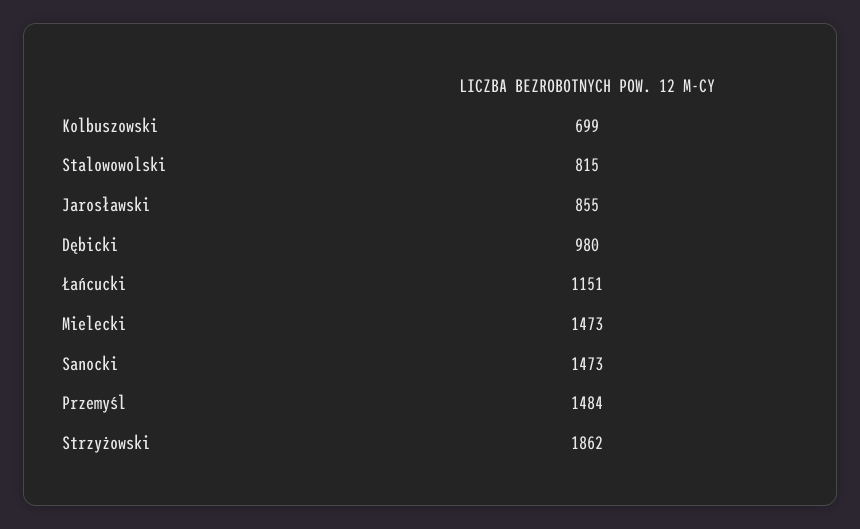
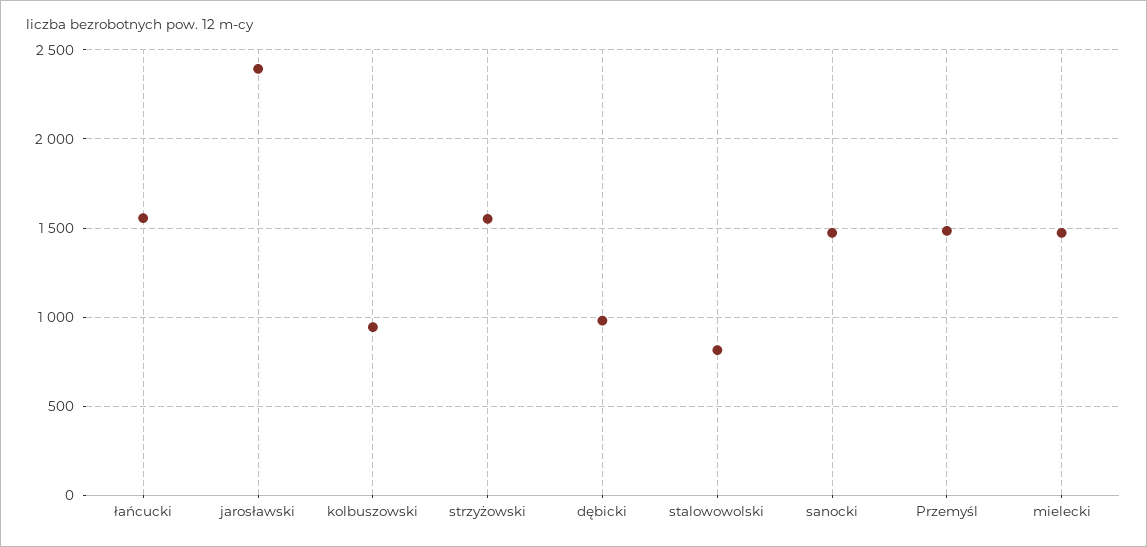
Kolbuszowski: 699 -> 950
Jarosławski: 855 -> 2400
Łańcucki: 1151 -> 1550
Strzyżowski: 1862 -> 1550

